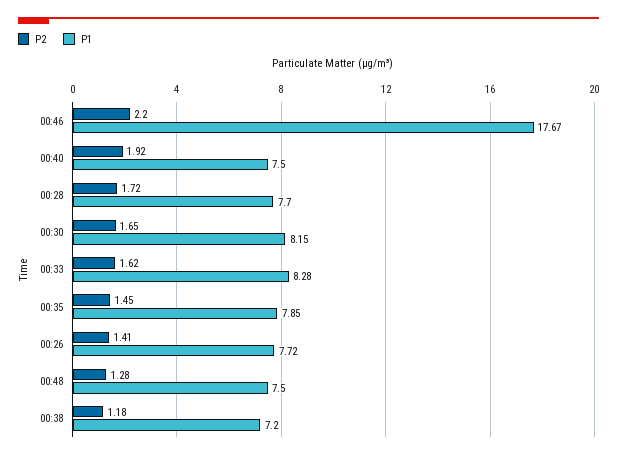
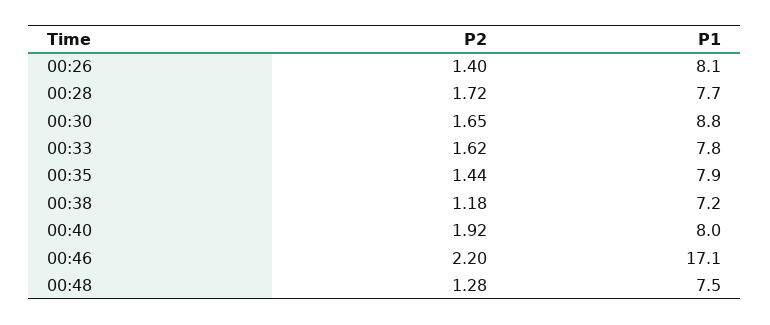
P1, 00:46: 17.67 -> 17.1
P1, 00:40: 7.5 -> 8
P1, 00:30: 8.15 -> 8.8
P1, 00:33: 8.28 -> 7.8
P2, 00:35: 1.45 -> 1.44
P2, 00:26: 1.41 -> 1.4
P1, 00:26: 7.72 -> 8.1

